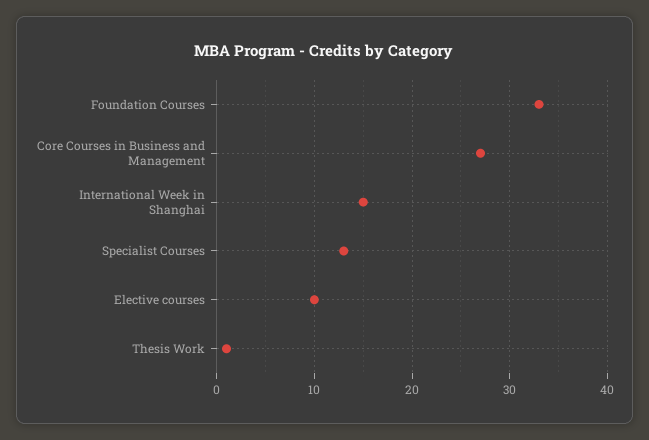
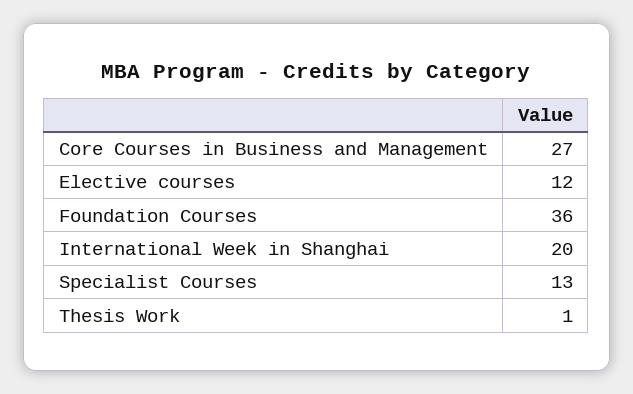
Foundation Courses: 33 -> 36
International Week in Shanghai: 15 -> 20
Elective courses: 10 -> 12

